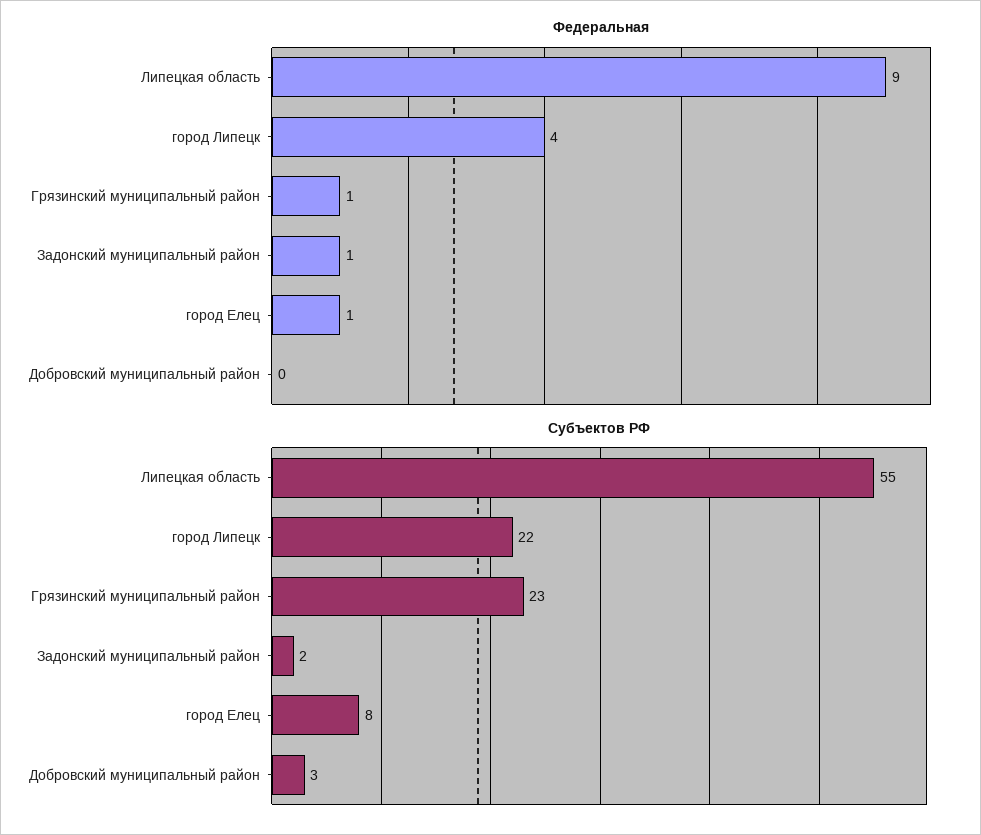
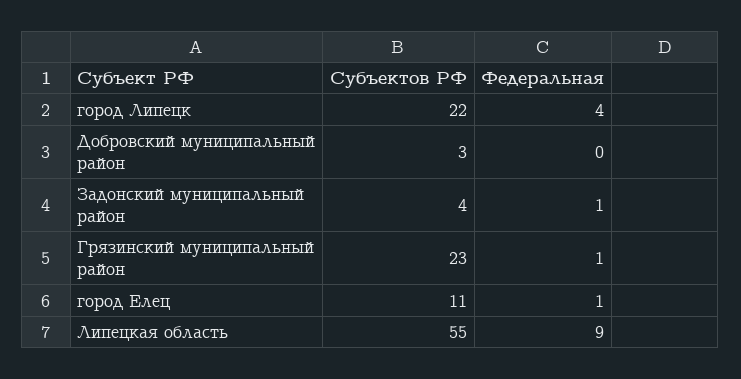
Субъектов РФ, Задонский муниципальный район: 2 -> 4
Субъектов РФ, город Елец: 8 -> 11

